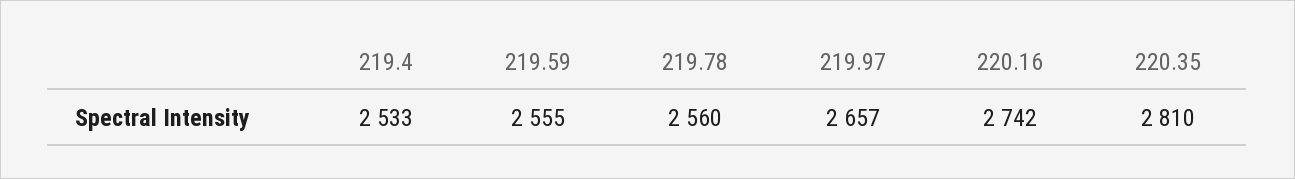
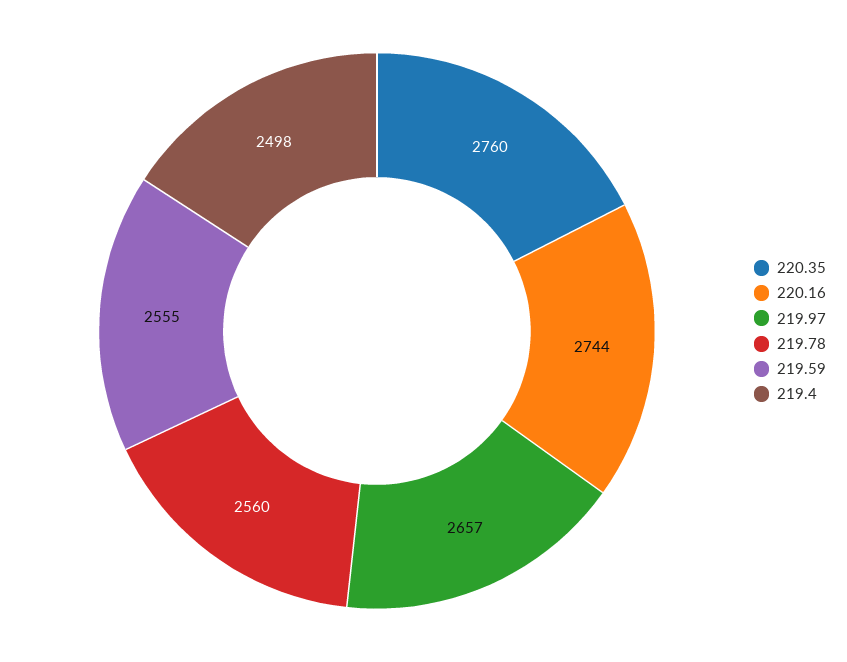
219.4: 2533 -> 2498
220.16: 2742 -> 2744
220.35: 2810 -> 2760

